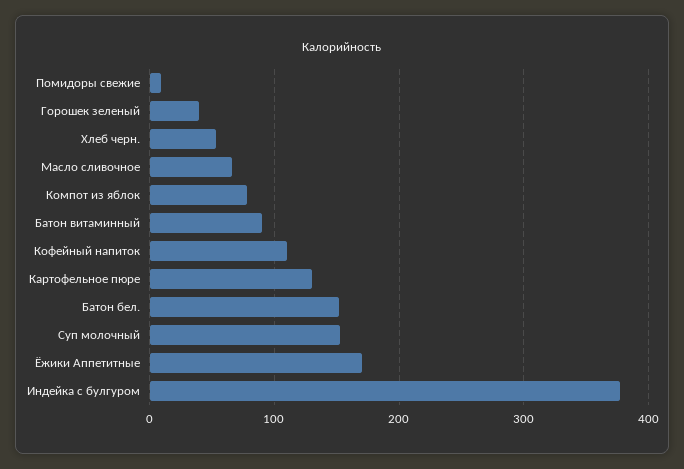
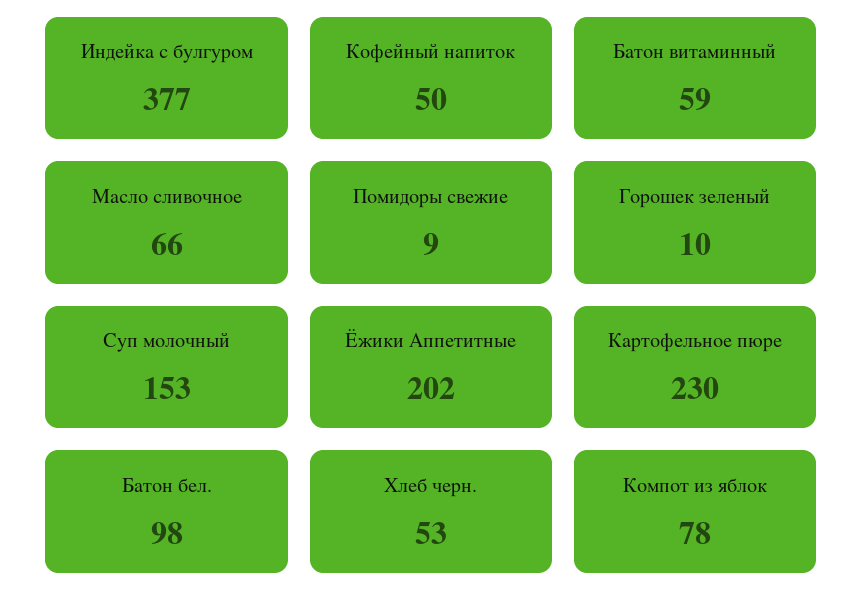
Горошек зеленый: 40 -> 10
Батон витаминный: 90 -> 59
Кофейный напиток: 110 -> 50
Картофельное пюре: 130 -> 230
Батон бел.: 150 -> 98
Ёжики Аппетитные: 170 -> 202

